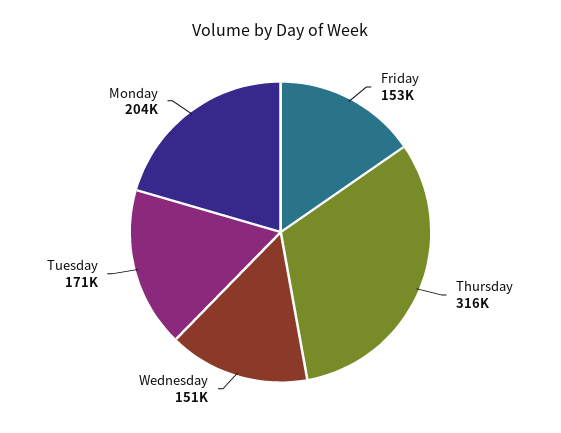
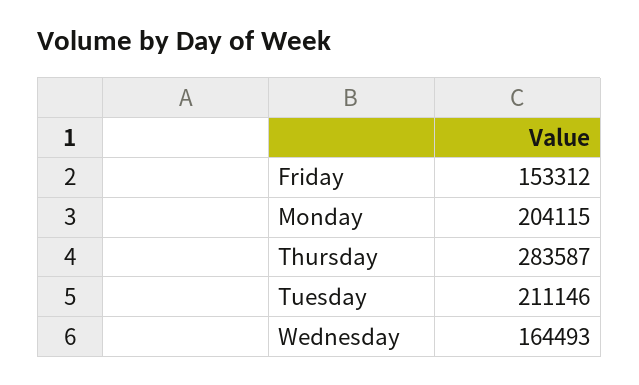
Thursday: 316000 -> 283587
Wednesday: 151000 -> 164493
Tuesday: 171000 -> 211146

